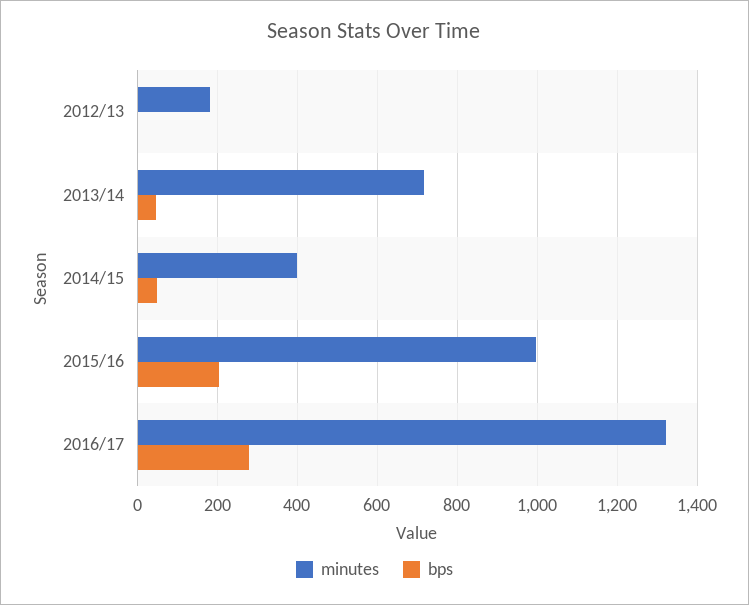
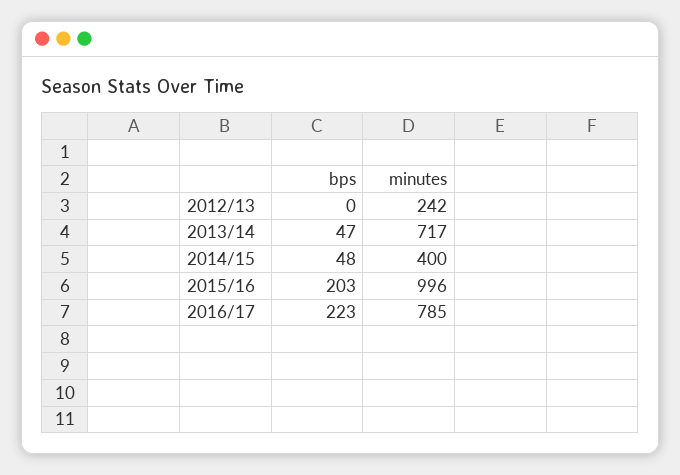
minutes, 2012/13: 180 -> 242
minutes, 2016/17: 1320 -> 785
bps, 2016/17: 280 -> 223

